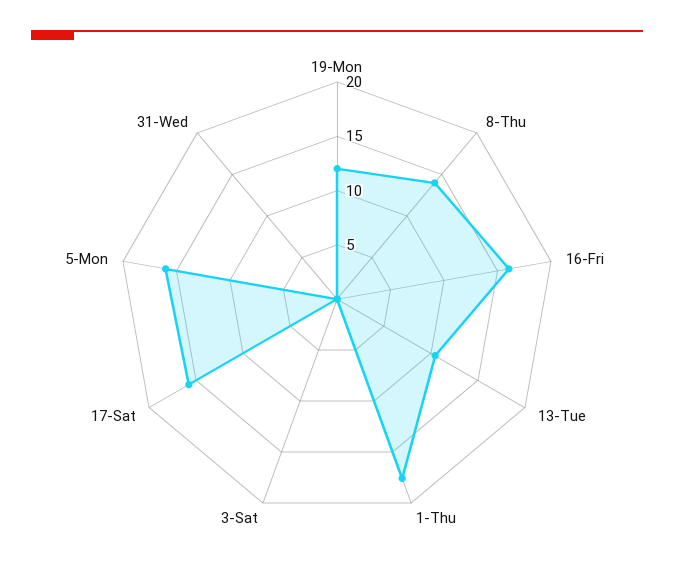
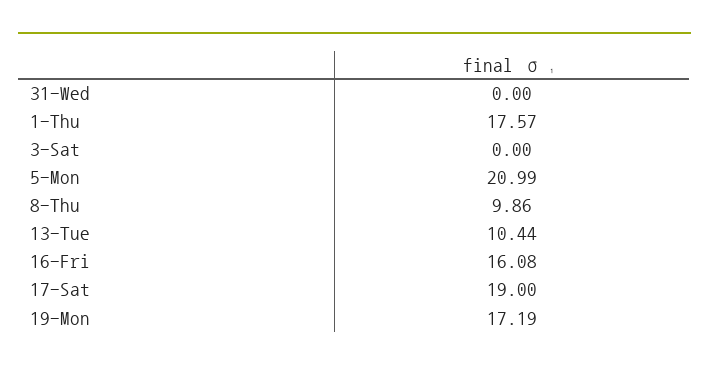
19-Mon: 12 -> 17.19
8-Thu: 14 -> 9.86
17-Sat: 16 -> 19
5-Mon: 16 -> 20.99

